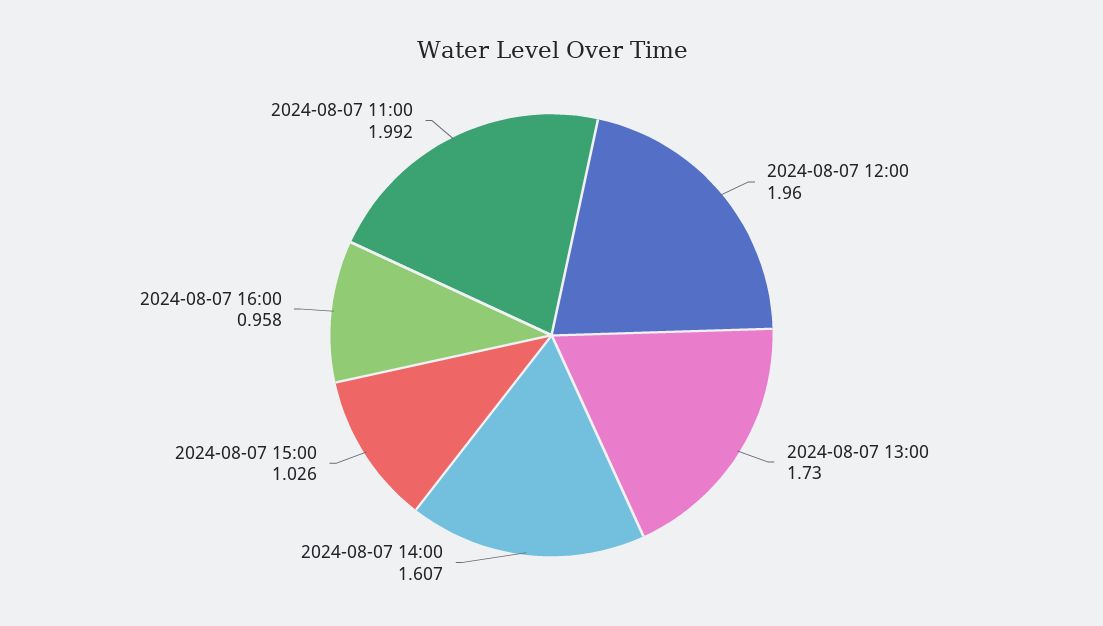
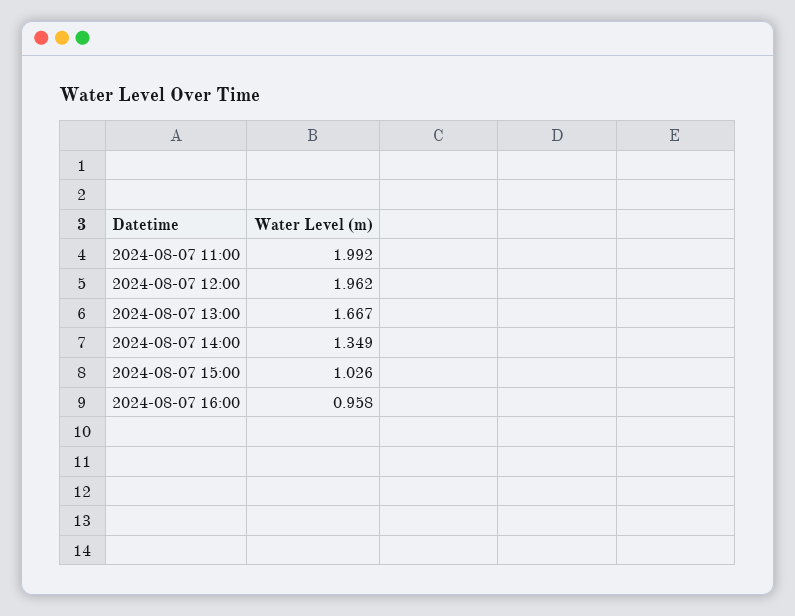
2024-08-07 12:00: 1.96 -> 1.962
2024-08-07 13:00: 1.73 -> 1.667
2024-08-07 14:00: 1.607 -> 1.349

